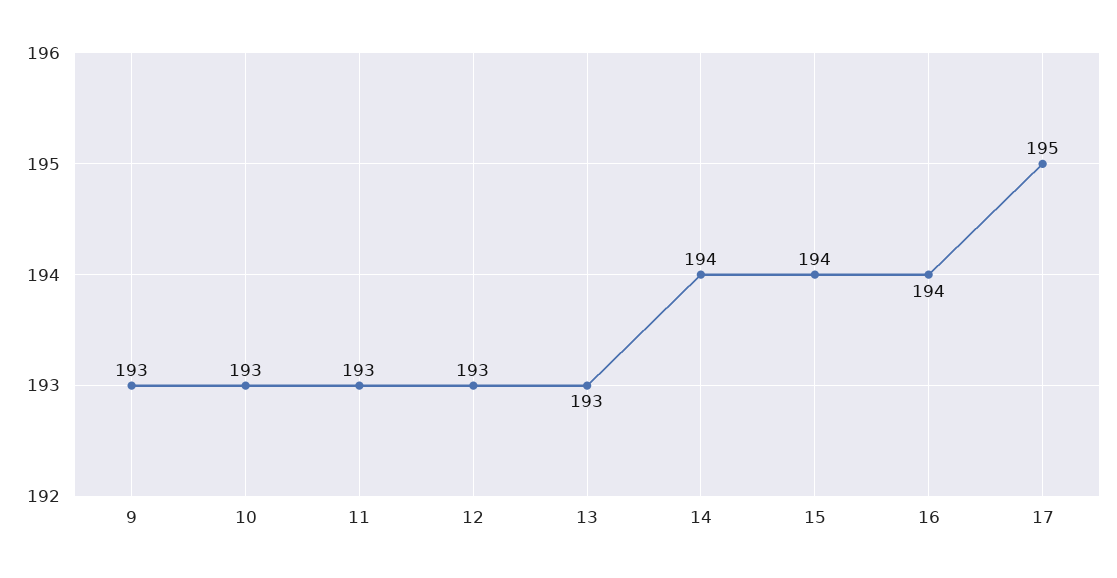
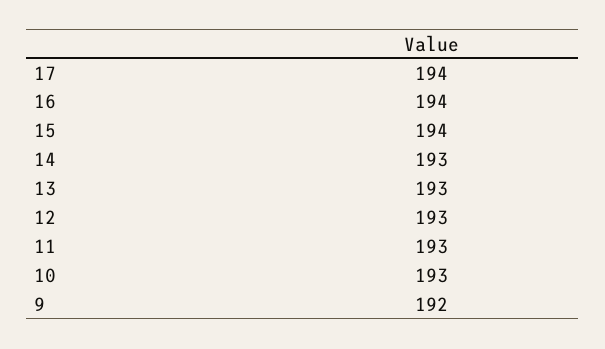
9: 193 -> 192
14: 194 -> 193
17: 195 -> 194

